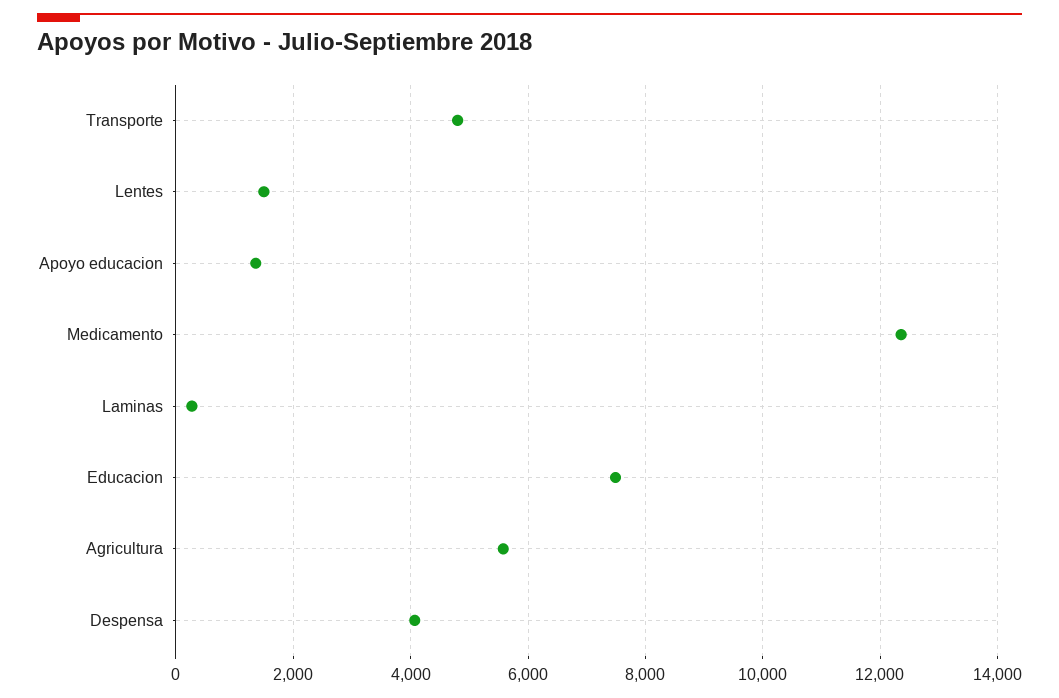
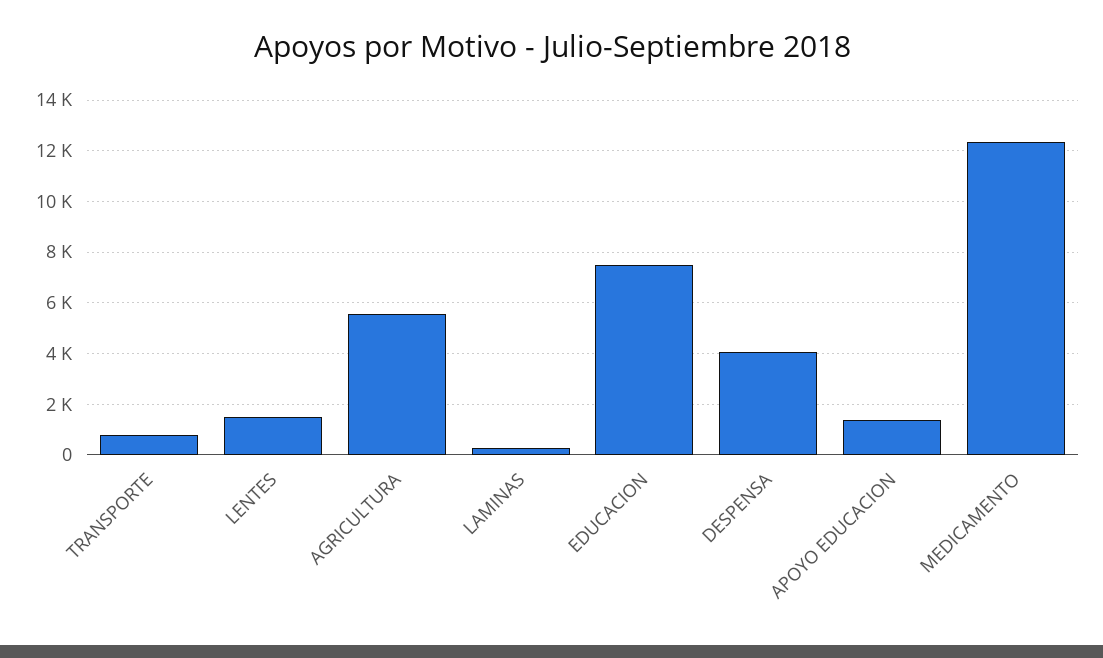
Transporte: 4800 -> 750

